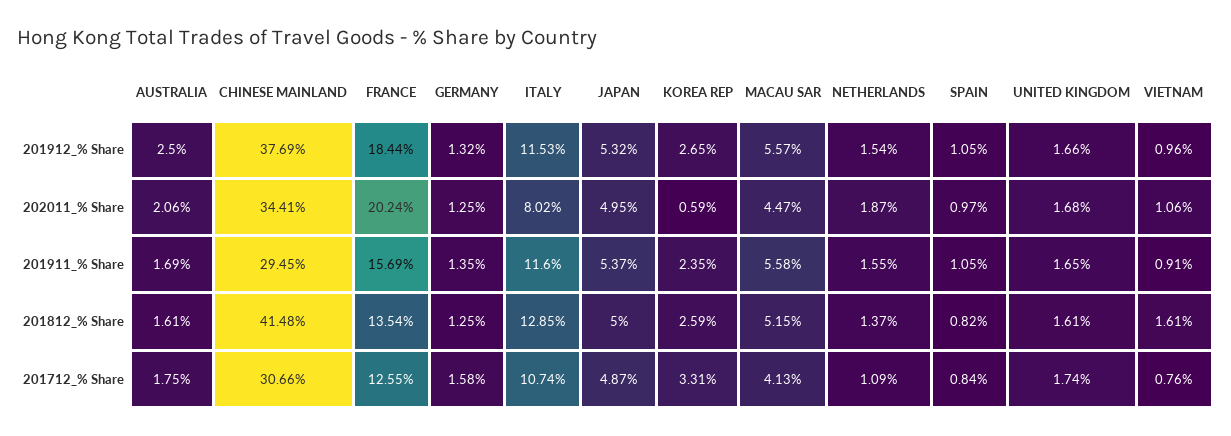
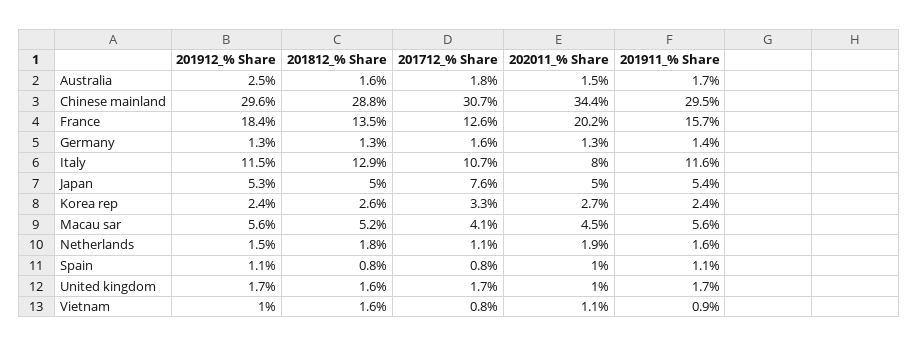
CHINESE MAINLAND, 201912_% Share: 37.69 -> 29.6
KOREA REP, 201912_% Share: 2.65 -> 2.4
AUSTRALIA, 202011_% Share: 2.06 -> 1.5
KOREA REP, 202011_% Share: 0.59 -> 2.7
UNITED KINGDOM, 202011_% Share: 1.68 -> 1
CHINESE MAINLAND, 201812_% Share: 41.48 -> 28.8
NETHERLANDS, 201812_% Share: 1.37 -> 1.8
JAPAN, 201712_% Share: 4.87 -> 7.6

